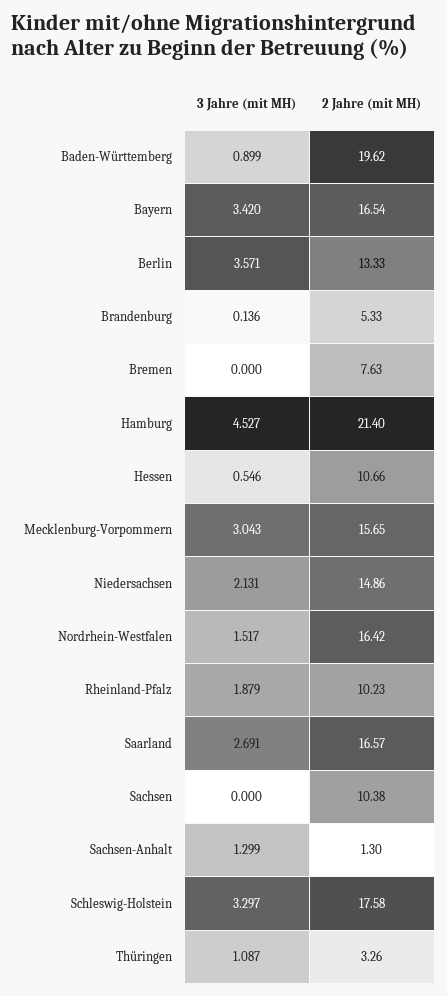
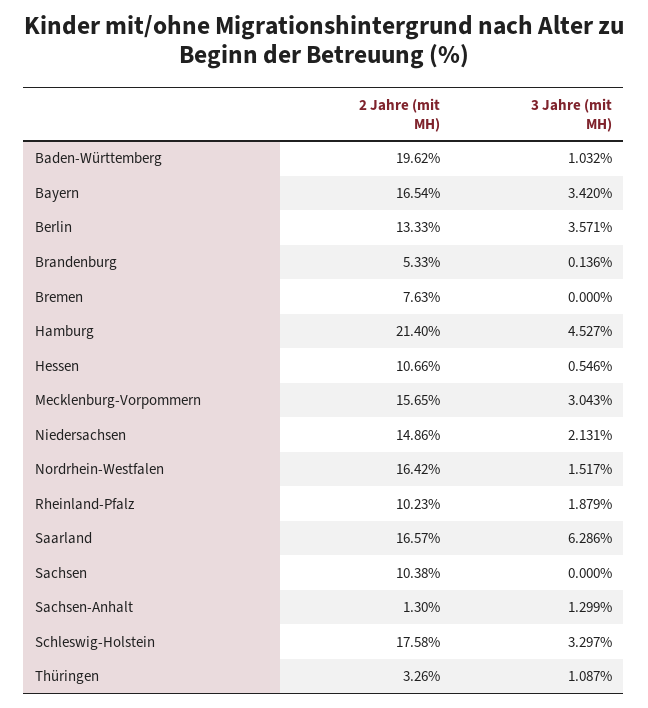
3 Jahre (mit MH), Baden-Württemberg: 0.899 -> 1.032
3 Jahre (mit MH), Saarland: 2.691 -> 6.286

